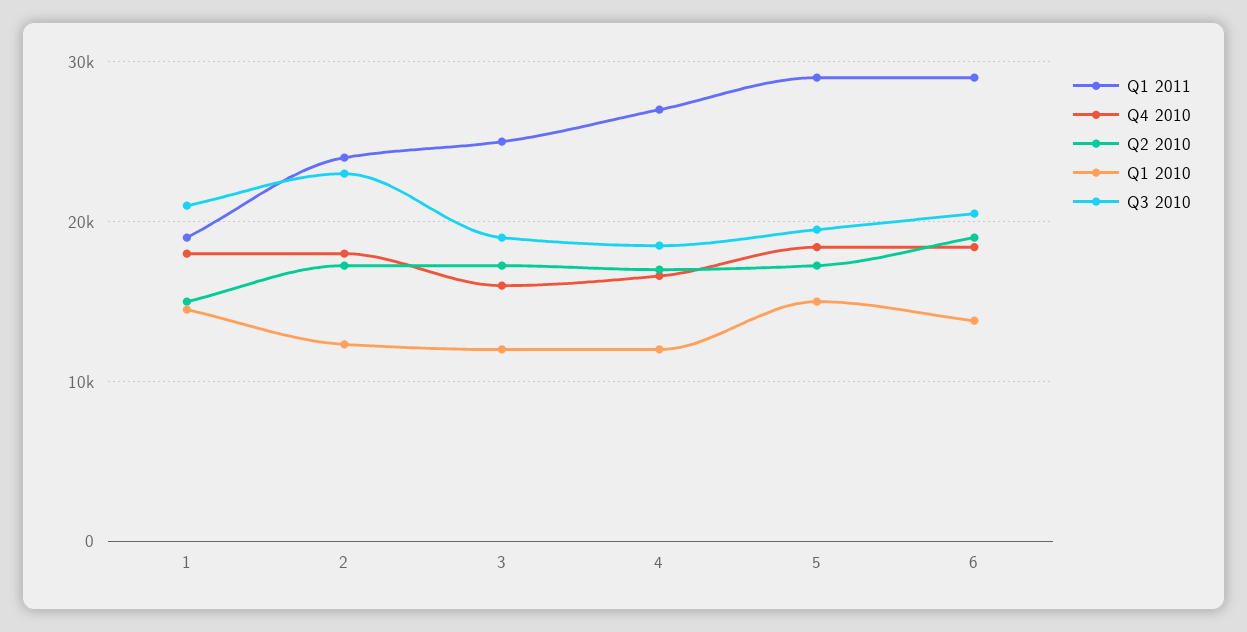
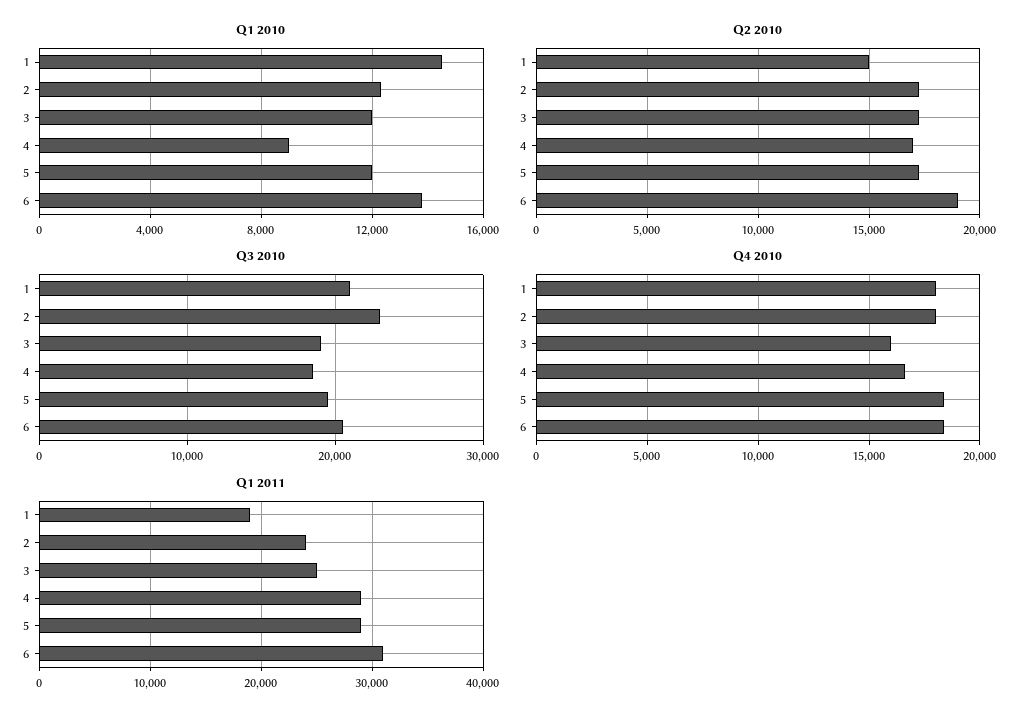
Q1 2011, 4: 27000 -> 29000
Q1 2010, 4: 12000 -> 9000
Q1 2010, 5: 15000 -> 12000
Q1 2011, 6: 29000 -> 31000

